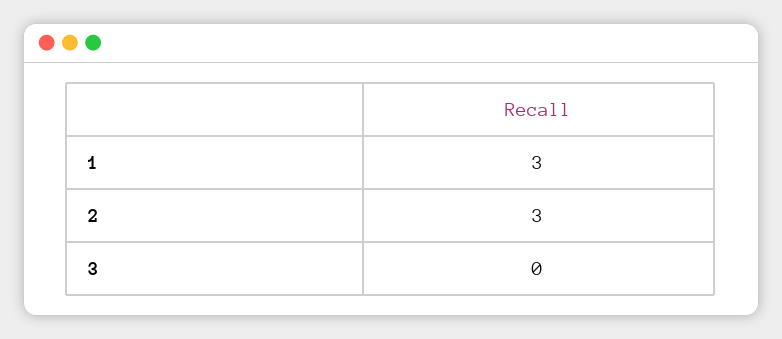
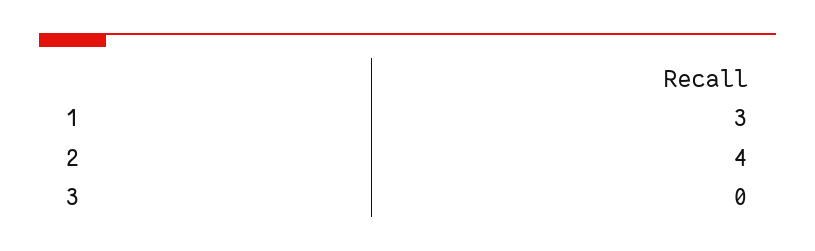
2: 3 -> 4

